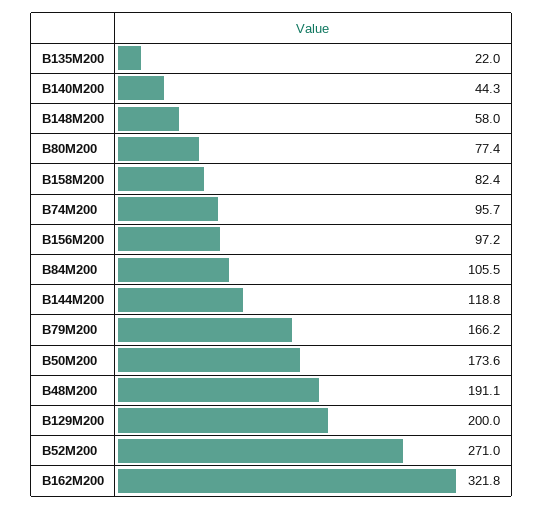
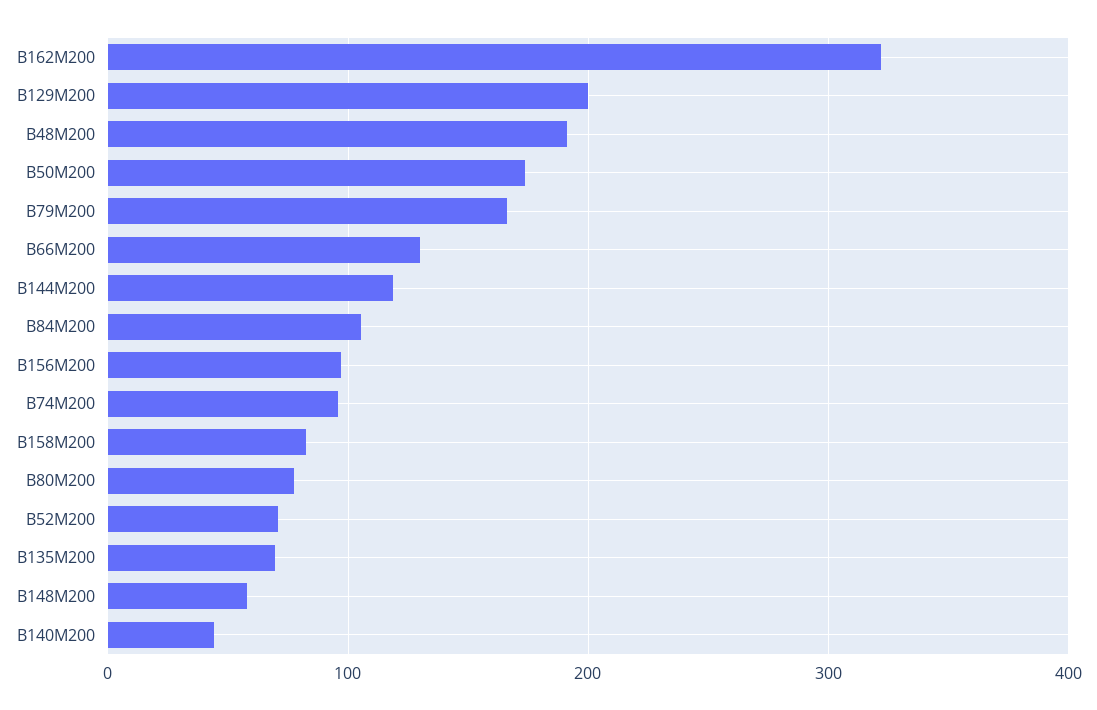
B135M200: 22 -> 70
B52M200: 271 -> 70
B66M200: none -> 130

